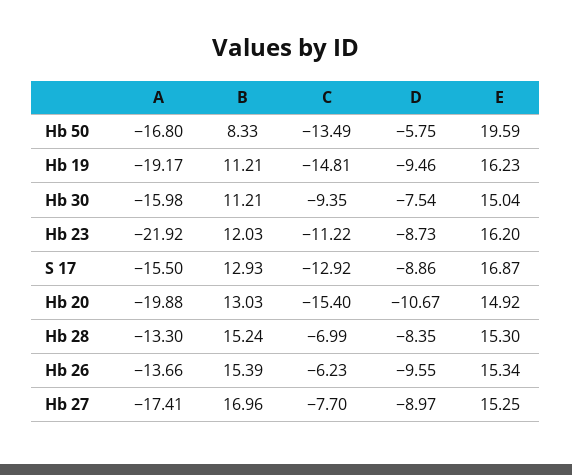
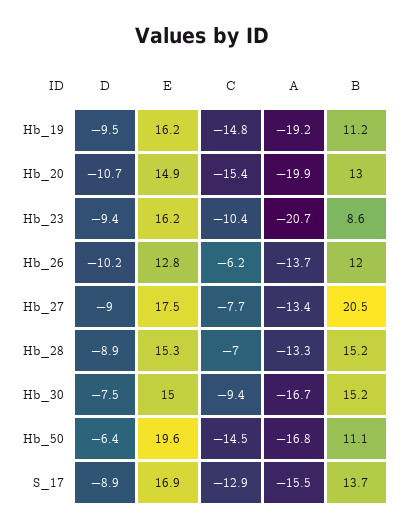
B, Hb 50: 8.33 -> 11.1
C, Hb 50: -13.49 -> -14.5
D, Hb 50: -5.75 -> -6.4
A, Hb 30: -15.98 -> -16.7
B, Hb 30: 11.21 -> 15.2
A, Hb 23: -21.92 -> -20.7
B, Hb 23: 12.03 -> 8.6
C, Hb 23: -11.22 -> -10.4
D, Hb 23: -8.73 -> -9.4
B, S 17: 12.93 -> 13.7
D, Hb 28: -8.35 -> -8.9
B, Hb 26: 15.39 -> 12
D, Hb 26: -9.55 -> -10.2
E, Hb 26: 15.34 -> 12.8
A, Hb 27: -17.41 -> -13.4
B, Hb 27: 16.96 -> 20.5
E, Hb 27: 15.25 -> 17.5

